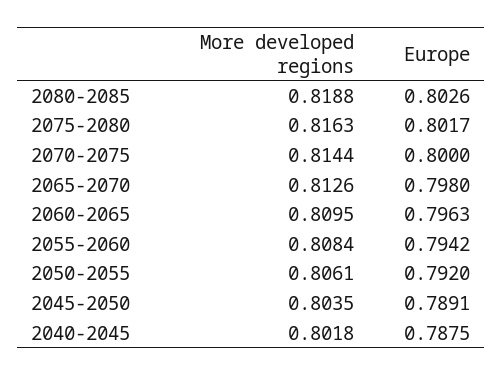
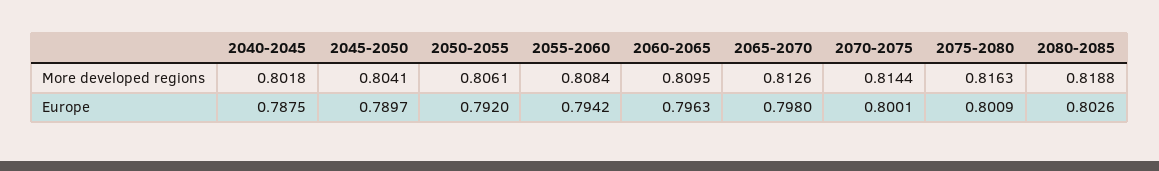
Europe, 2075-2080: 0.8017 -> 0.8009
Europe, 2070-2075: 0.8 -> 0.8001
More developed regions, 2045-2050: 0.8035 -> 0.8041
Europe, 2045-2050: 0.7891 -> 0.7897

